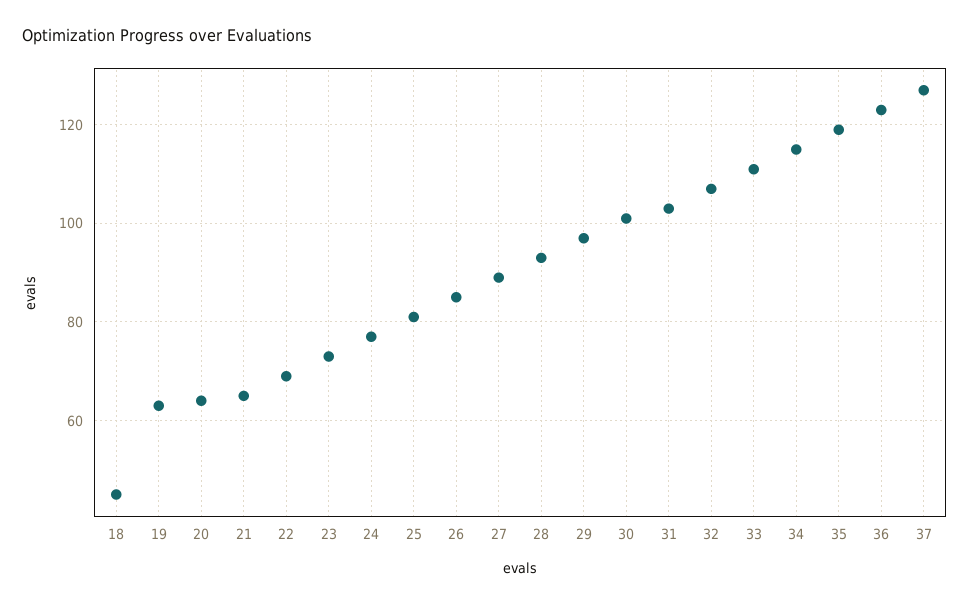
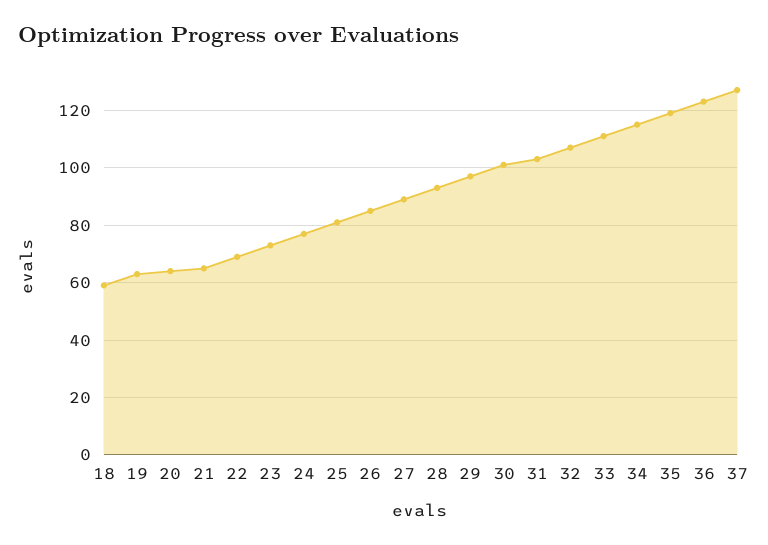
18: 45 -> 60

